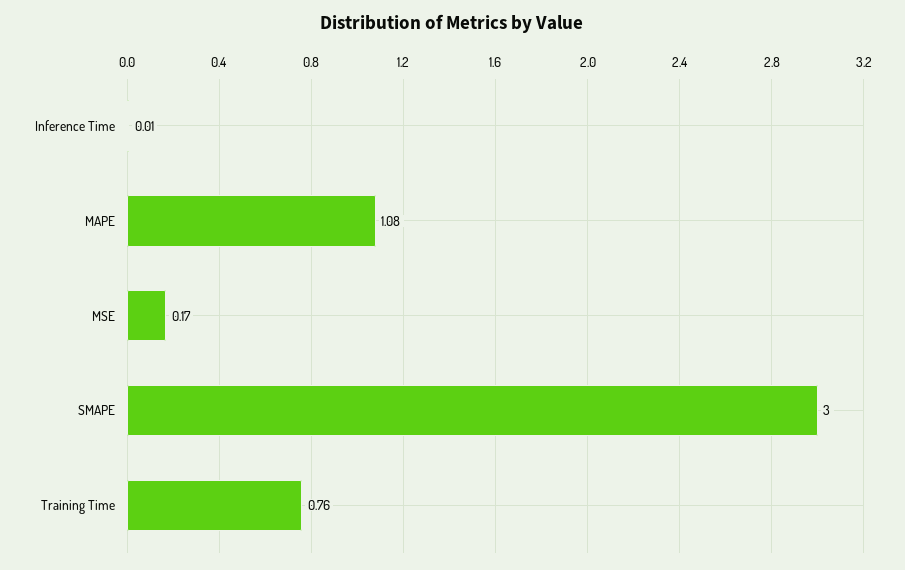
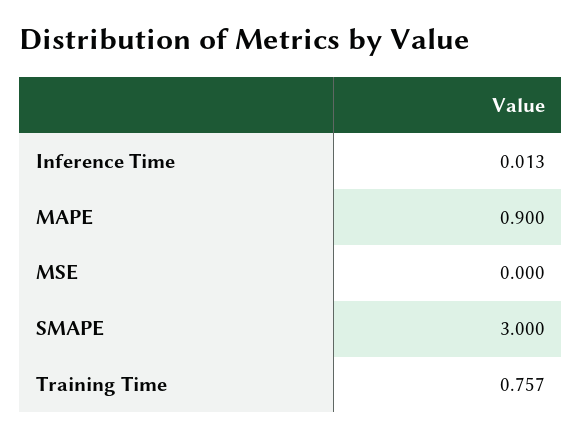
MAPE: 1.08 -> 0.9
MSE: 0.17 -> 0

